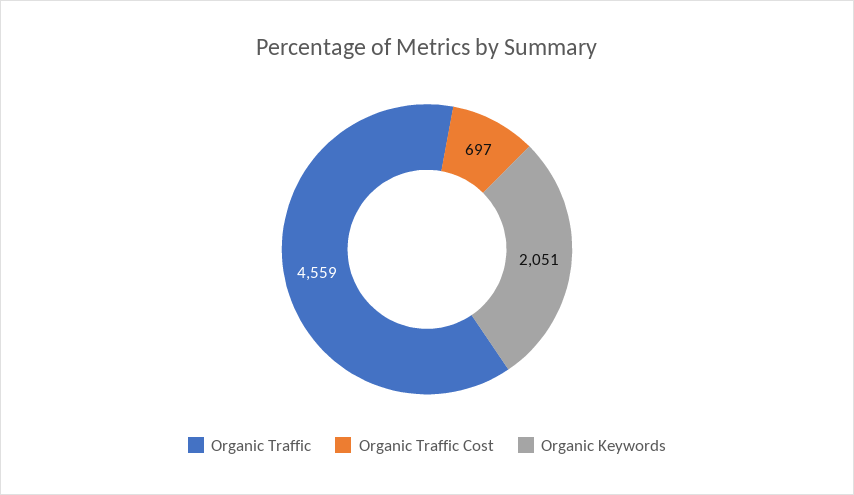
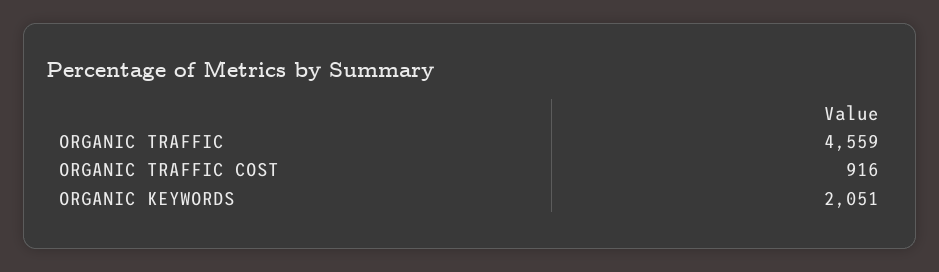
Organic Traffic Cost: 697 -> 916

